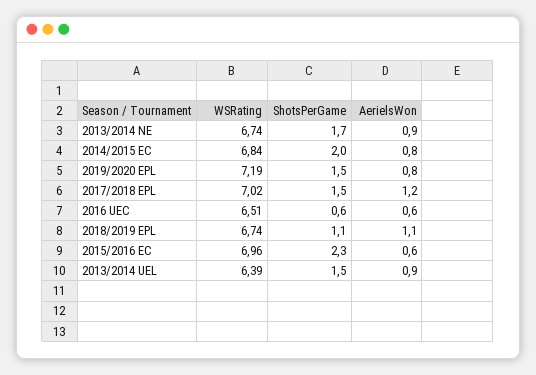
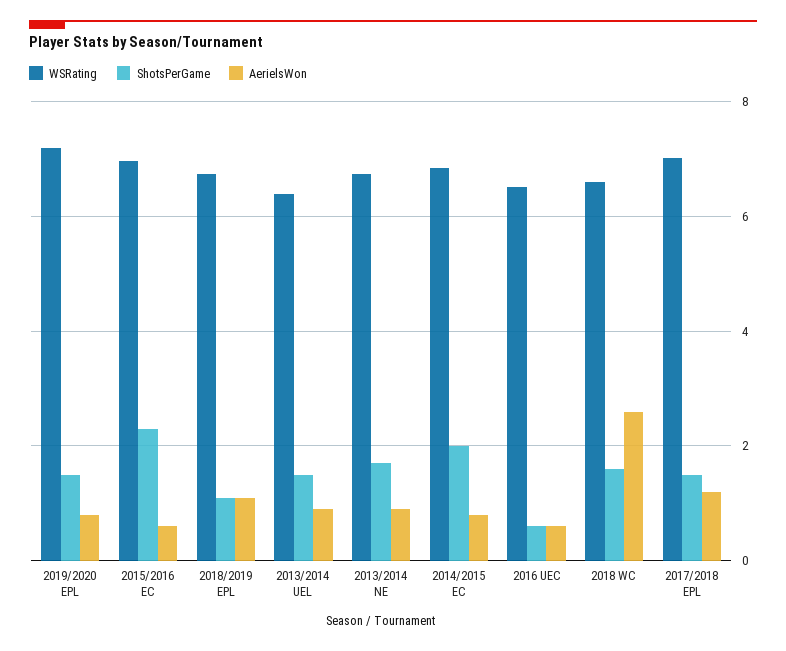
WSRating, 2018 WC: none -> 6.6
ShotsPerGame, 2018 WC: none -> 1.6
AerielsWon, 2018 WC: none -> 2.6

